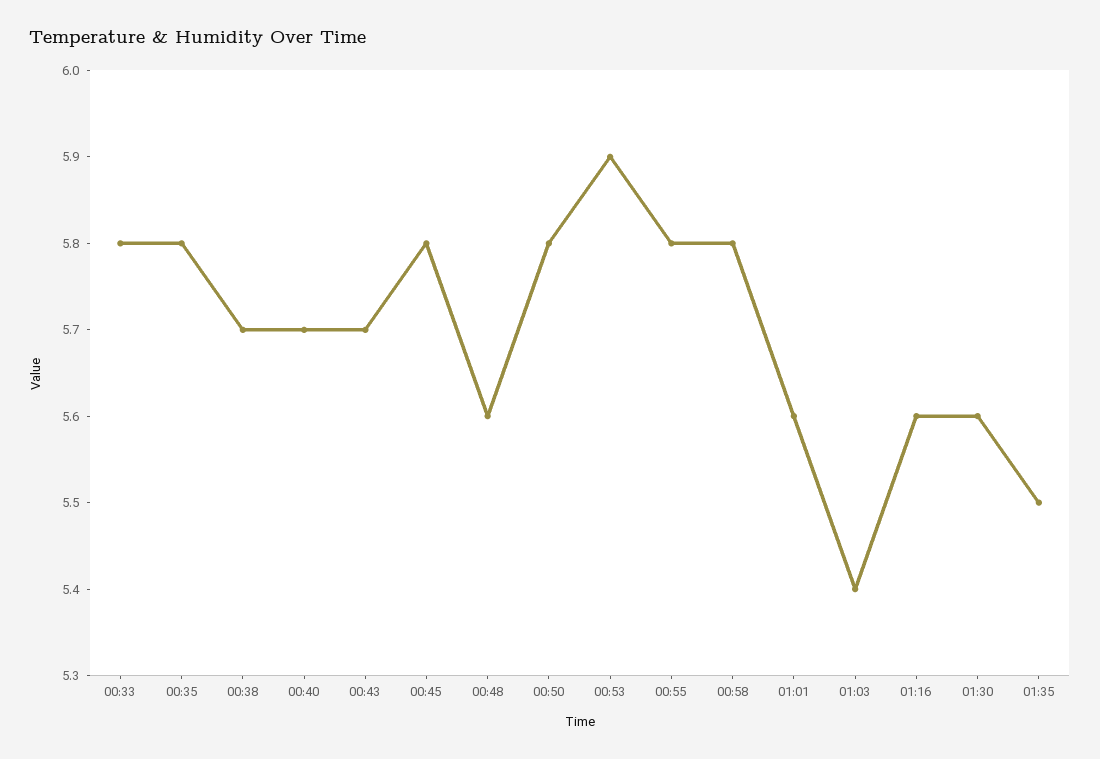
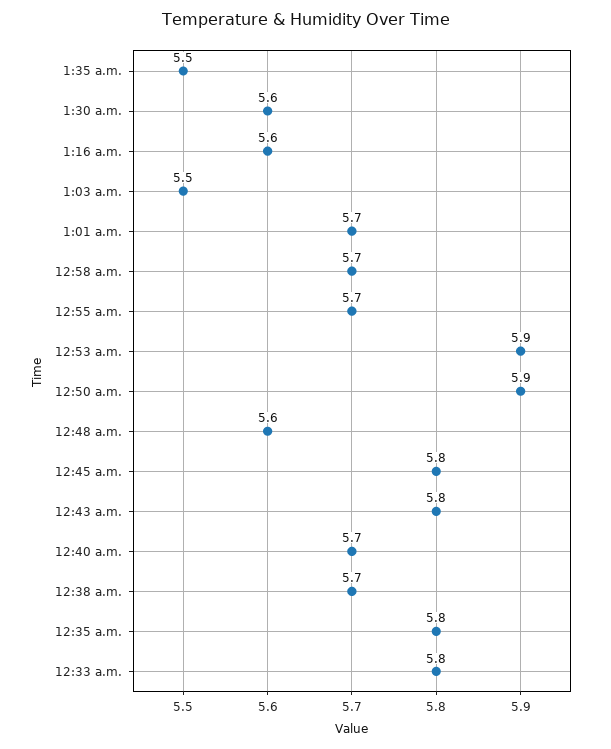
00:43: 5.7 -> 5.8
00:50: 5.8 -> 5.9
00:55: 5.8 -> 5.7
00:58: 5.8 -> 5.7
01:01: 5.6 -> 5.7
01:03: 5.4 -> 5.5

